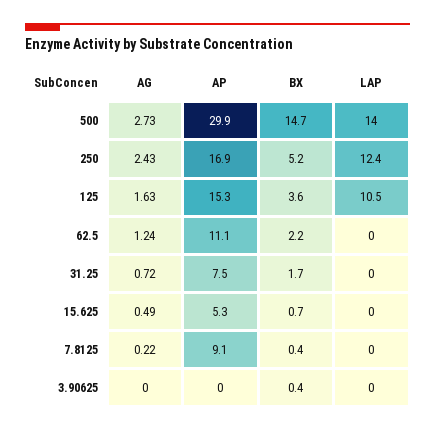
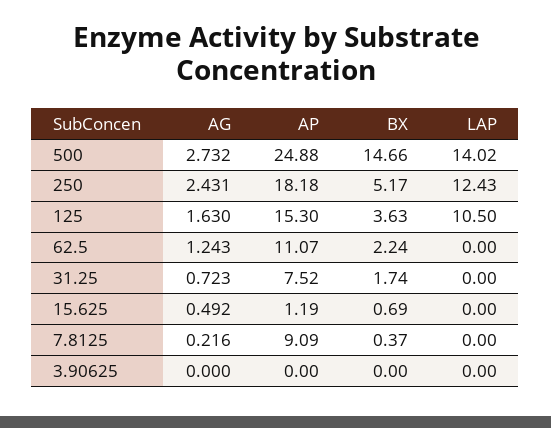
AP, 500: 29.9 -> 24.88
AP, 250: 16.9 -> 18.18
AP, 15.625: 5.3 -> 1.19
BX, 3.90625: 0.4 -> 0

